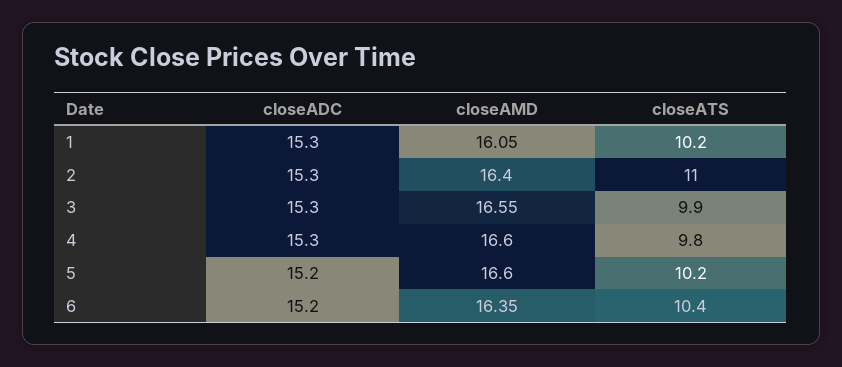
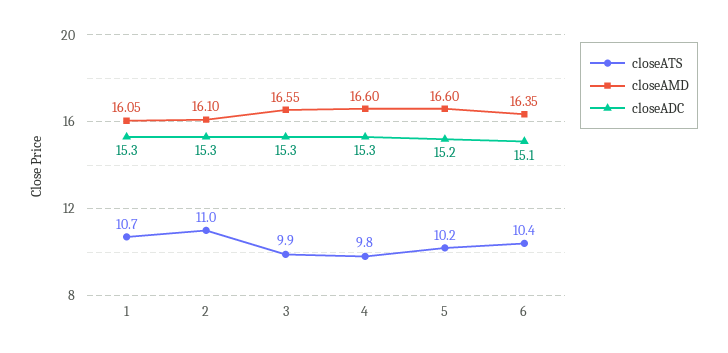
closeATS, 1: 10.2 -> 10.7
closeAMD, 2: 16.4 -> 16.1
closeADC, 6: 15.2 -> 15.1

